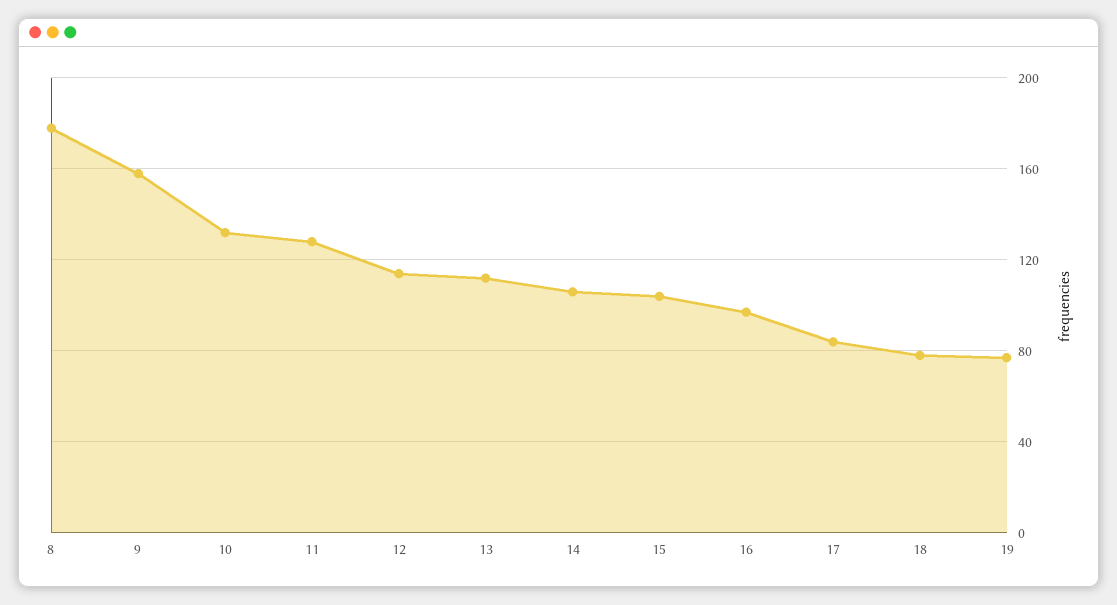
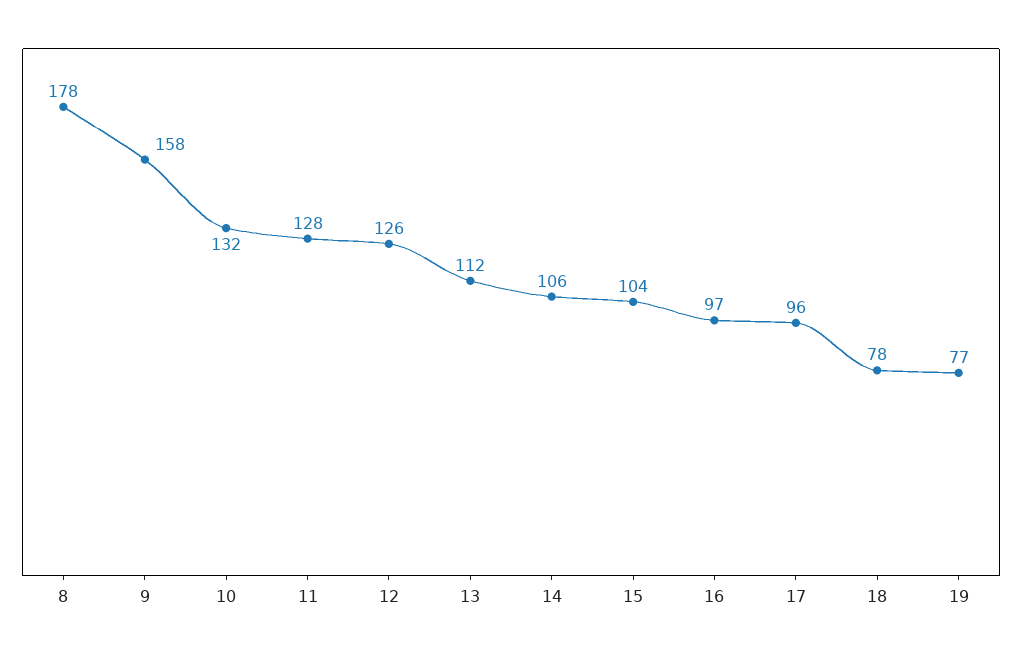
12: 115 -> 126
17: 85 -> 96

